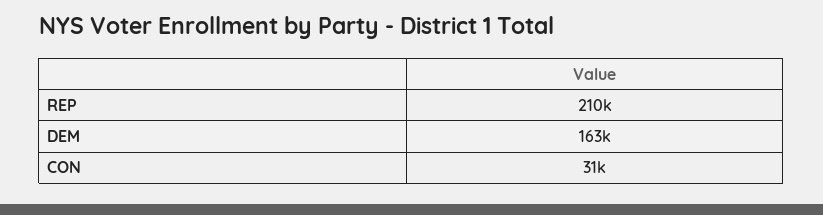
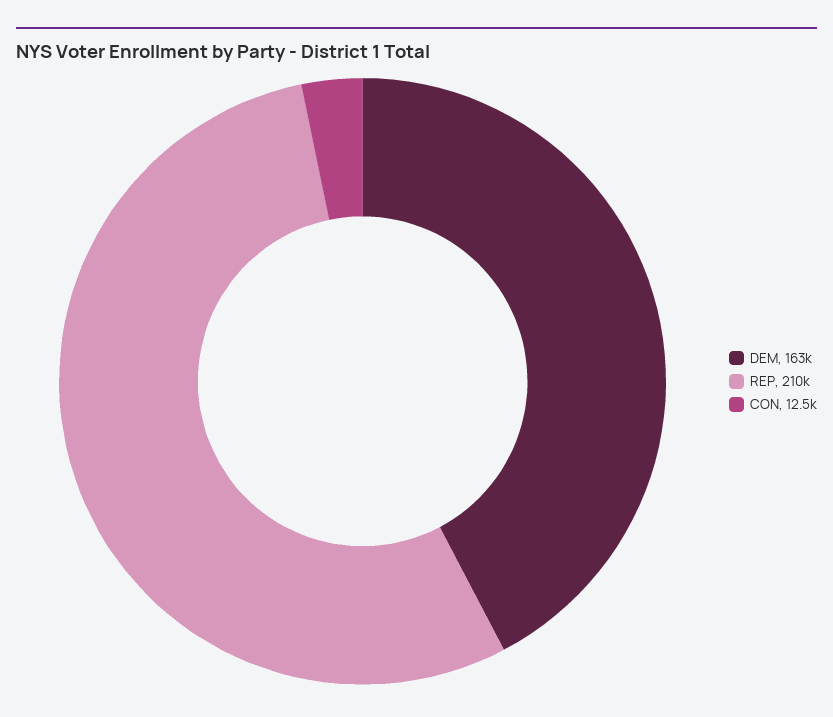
CON: 31000 -> 12500

